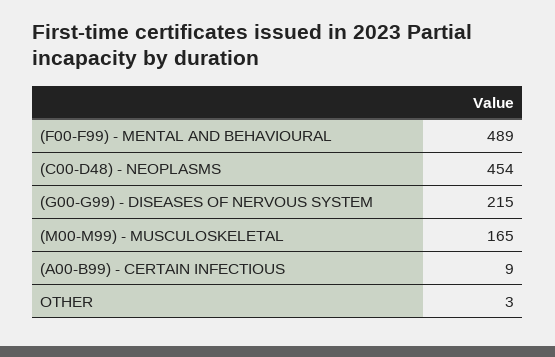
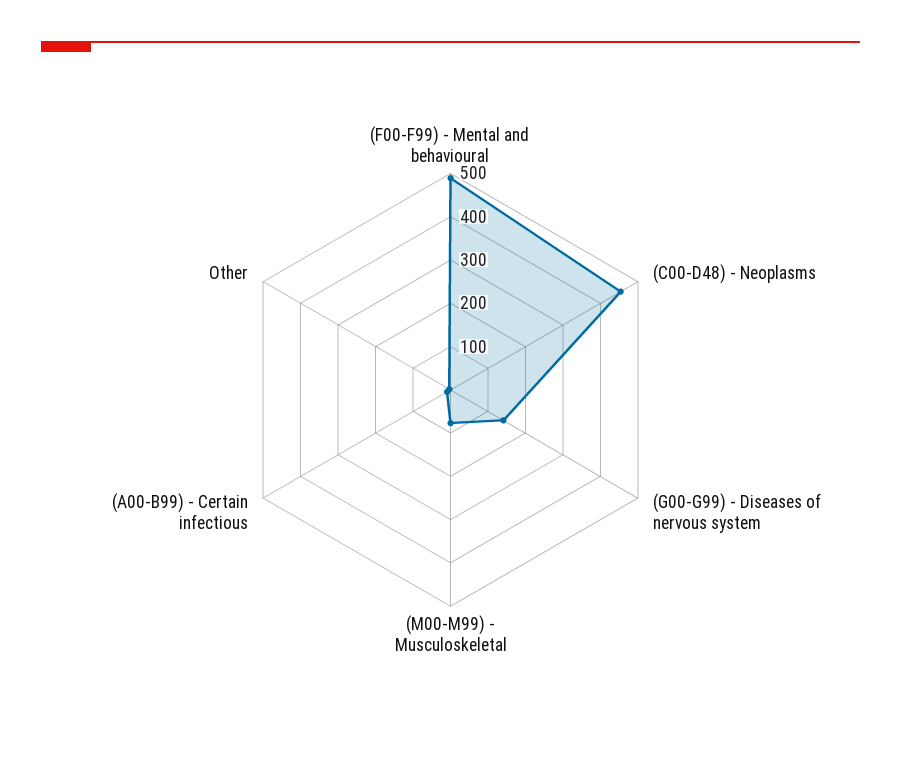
(G00-G99) - DISEASES OF NERVOUS SYSTEM: 215 -> 140
(M00-M99) - MUSCULOSKELETAL: 165 -> 80

